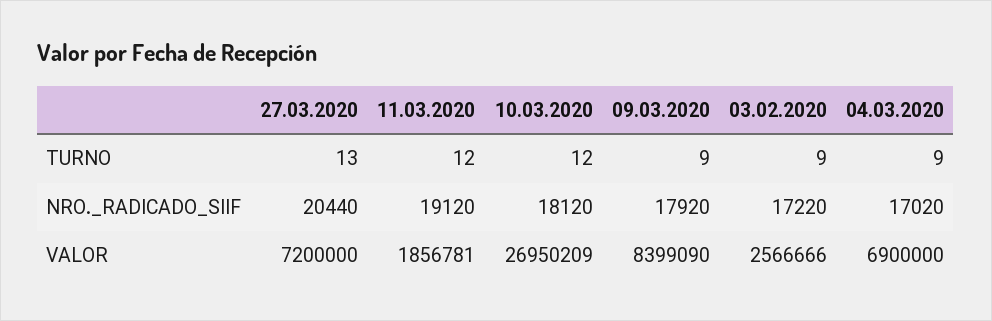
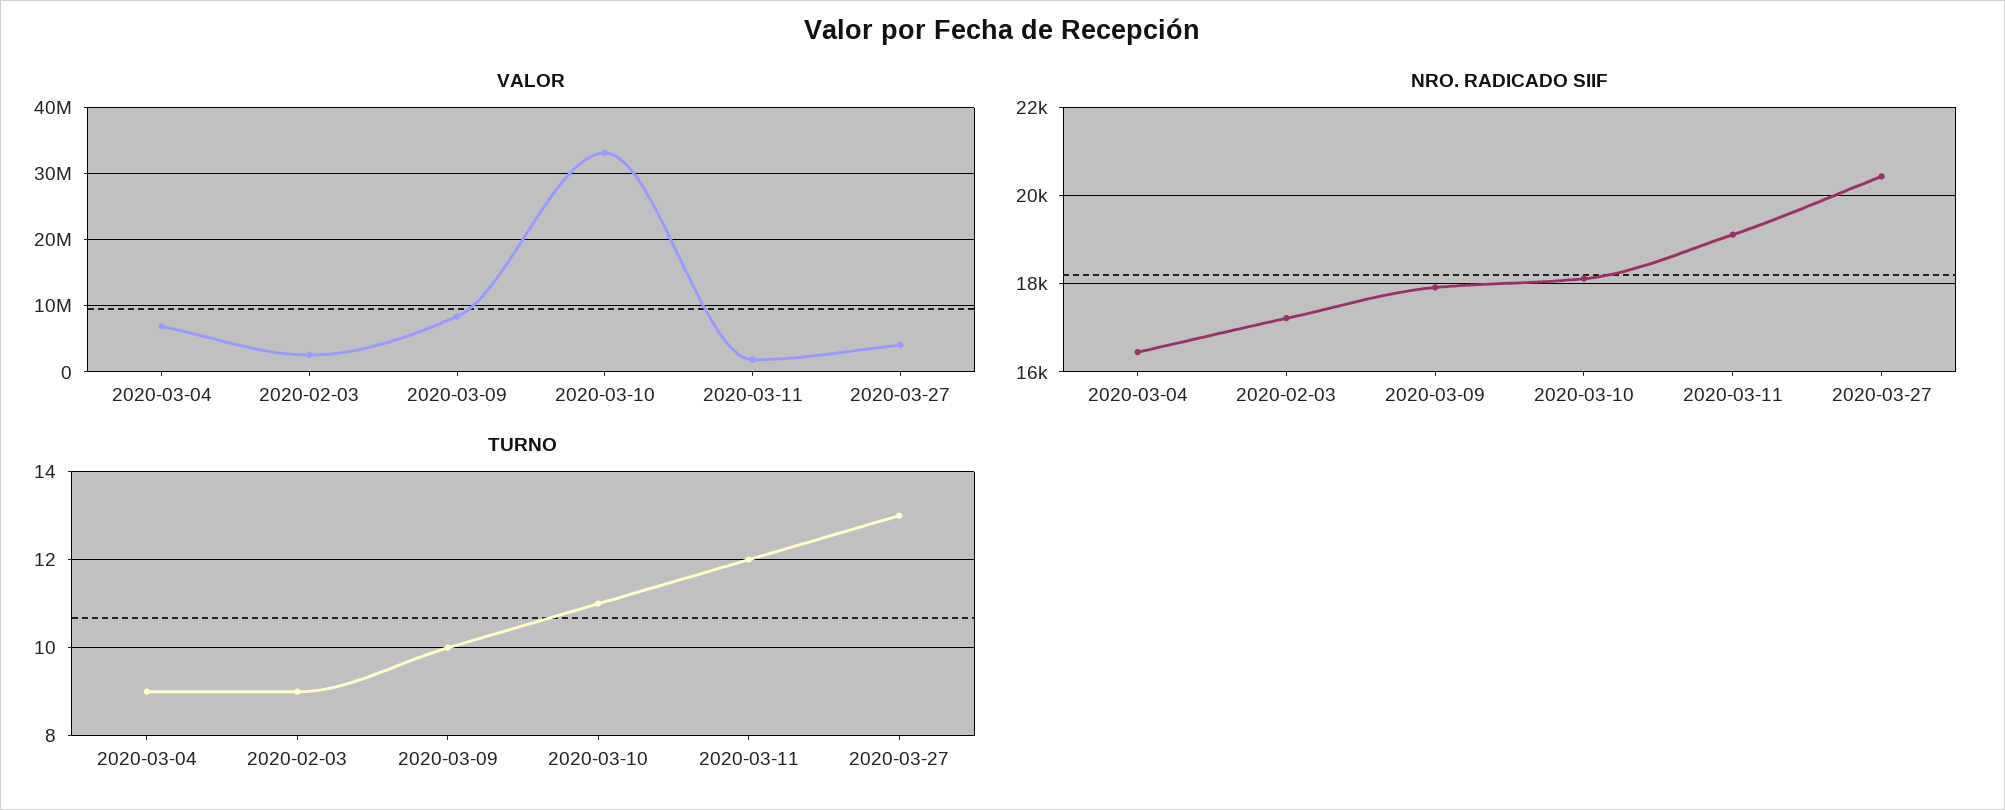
TURNO, 10.03.2020: 12 -> 11
TURNO, 09.03.2020: 9 -> 10
NRO._RADICADO_SIIF, 04.03.2020: 17020 -> 16400
VALOR, 27.03.2020: 7200000 -> 4000000
VALOR, 10.03.2020: 26950209 -> 33000000

